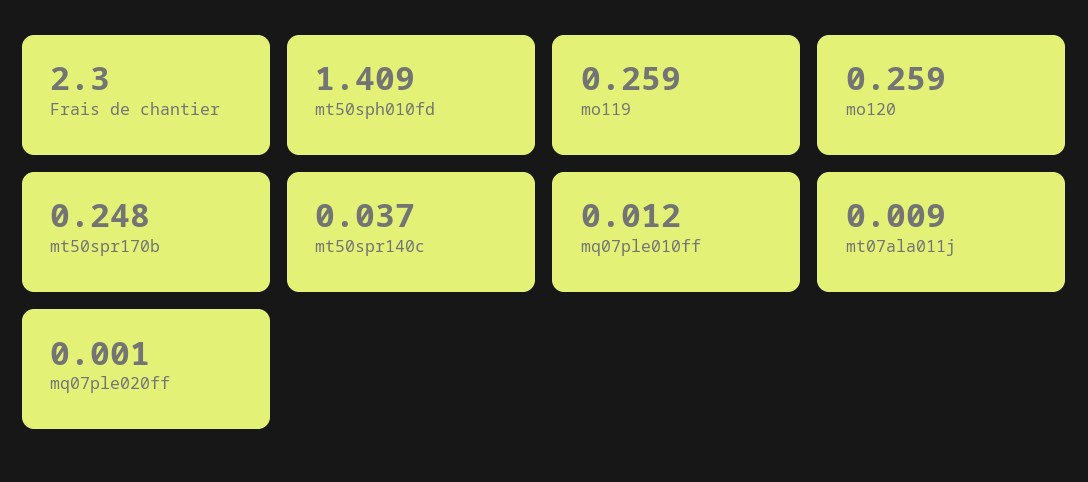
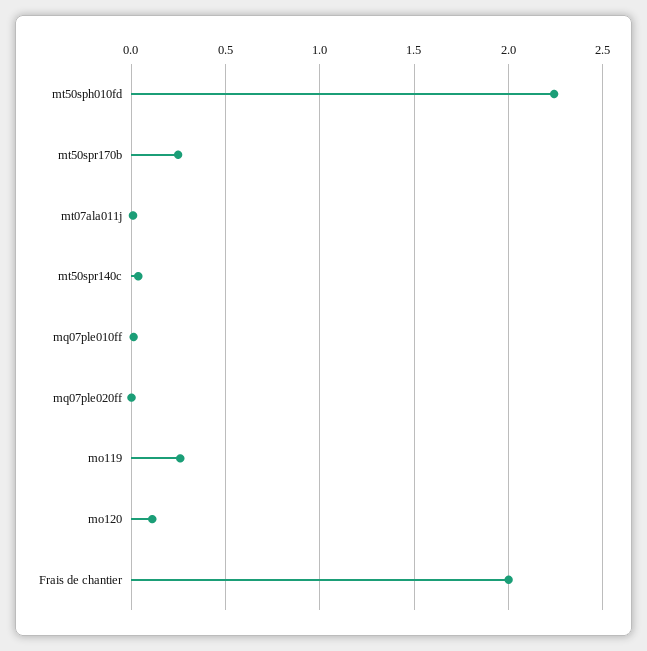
Frais de chantier: 2.3 -> 2
mt50sph010fd: 1.409 -> 2.25
mo120: 0.259 -> 0.1

